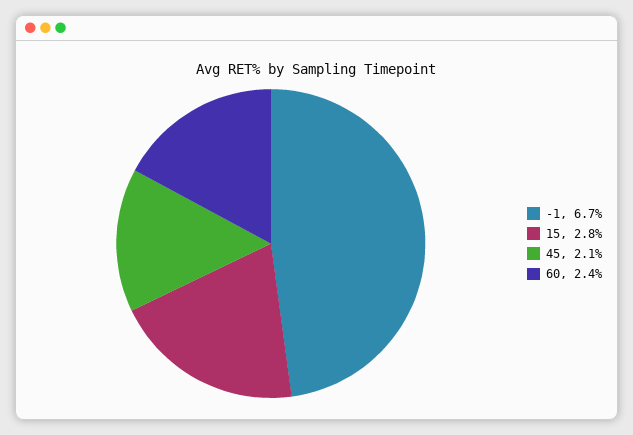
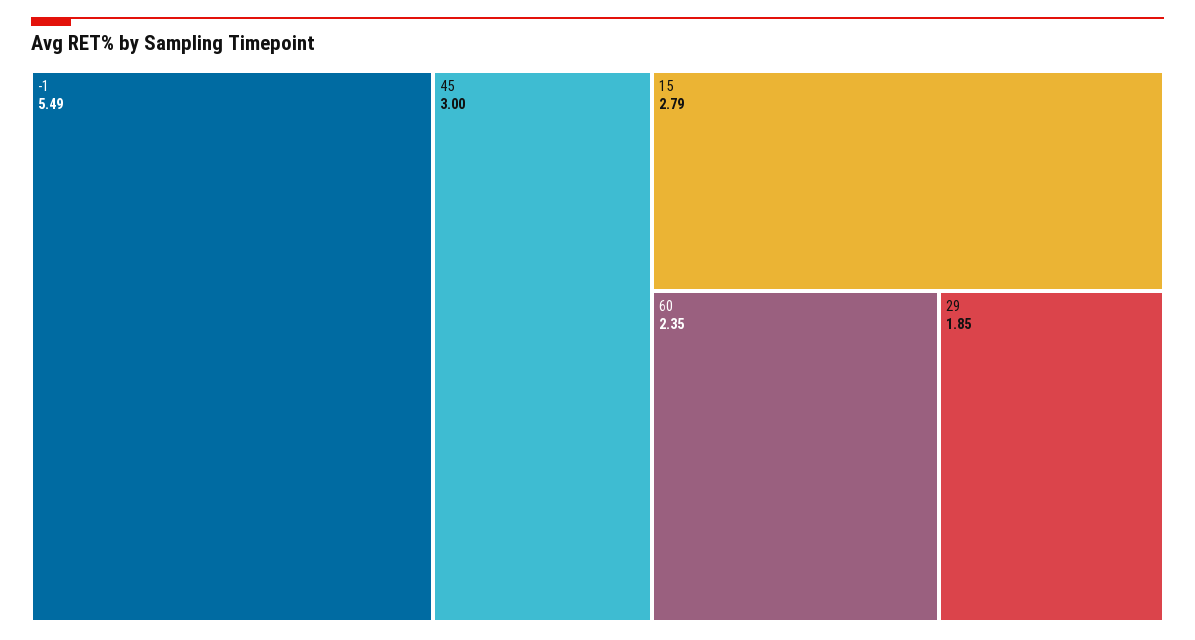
-1: 6.7 -> 5.49
45: 2.1 -> 3
29: none -> 1.85

